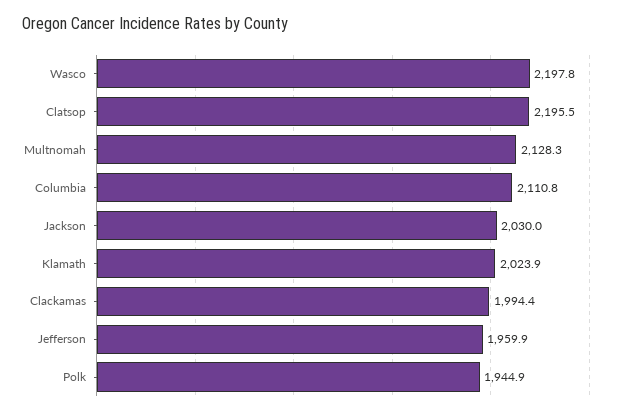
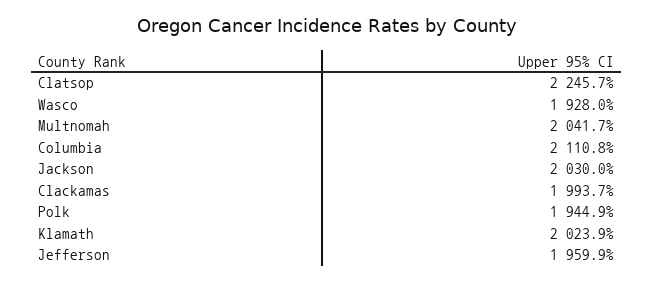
Wasco: 2197.8 -> 1928
Clatsop: 2195.5 -> 2245.7
Multnomah: 2128.3 -> 2041.7
Clackamas: 1994.4 -> 1993.7

